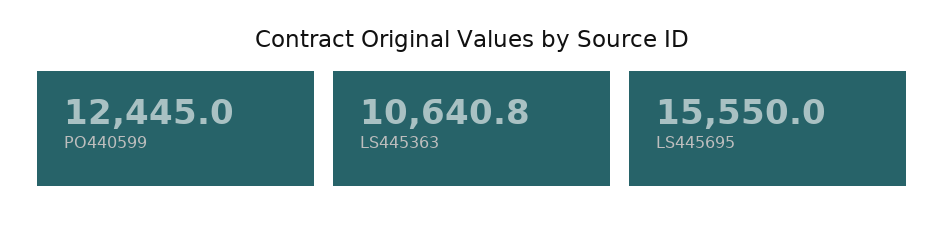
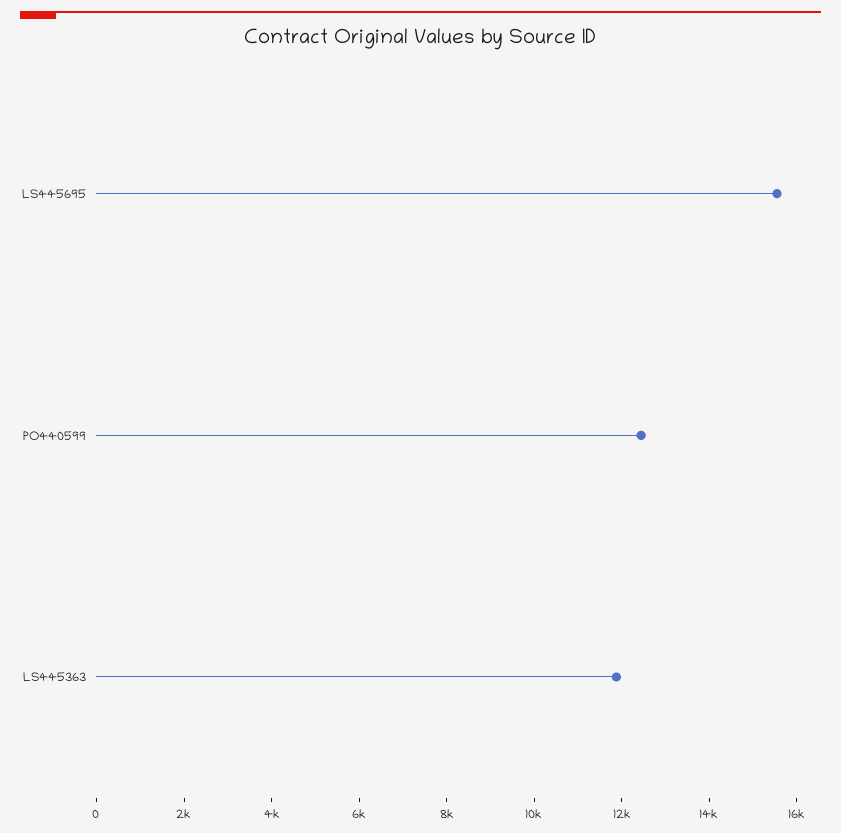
LS445363: 10640.8 -> 12000

